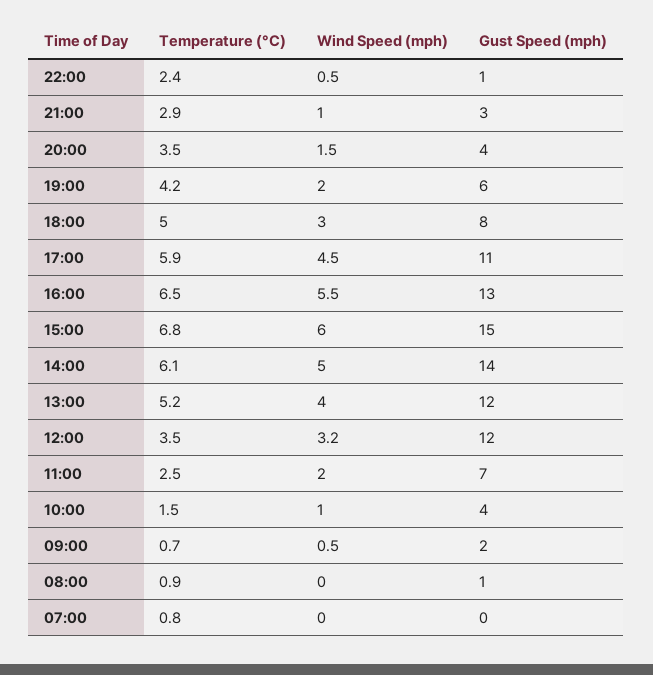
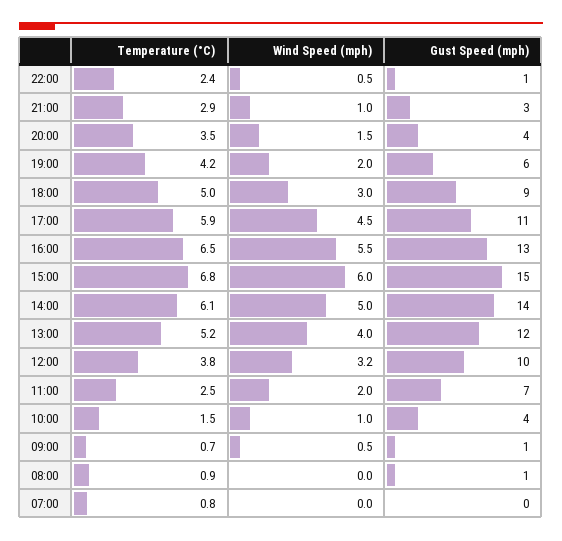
Gust Speed (mph), 18:00: 8 -> 9
Temperature (°C), 12:00: 3.5 -> 3.8
Gust Speed (mph), 12:00: 12 -> 10
Gust Speed (mph), 09:00: 2 -> 1

